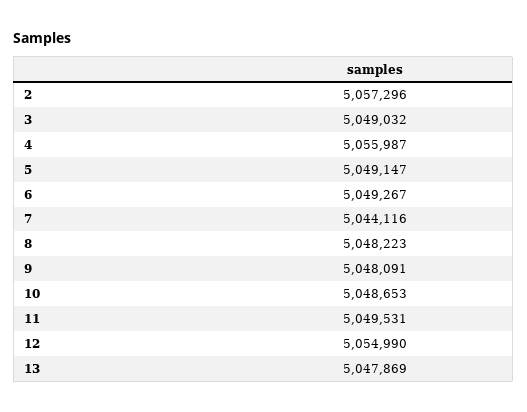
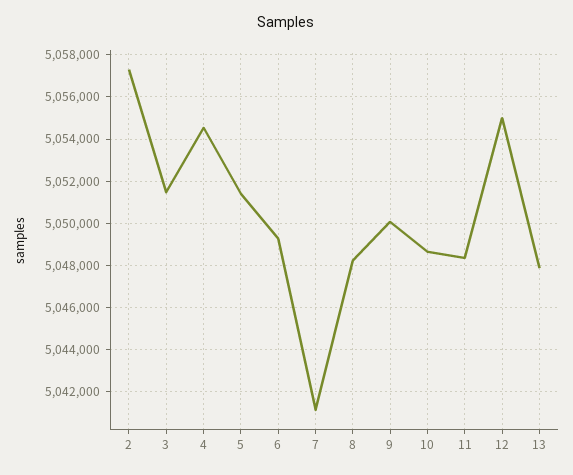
3: 5049032 -> 5051500
4: 5055987 -> 5054500
5: 5049147 -> 5051500
7: 5044116 -> 5041000
9: 5048091 -> 5050000
11: 5049531 -> 5048500

